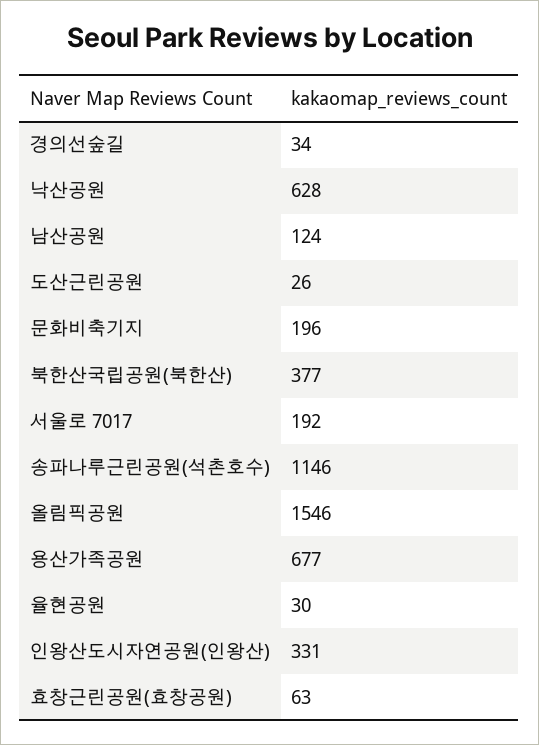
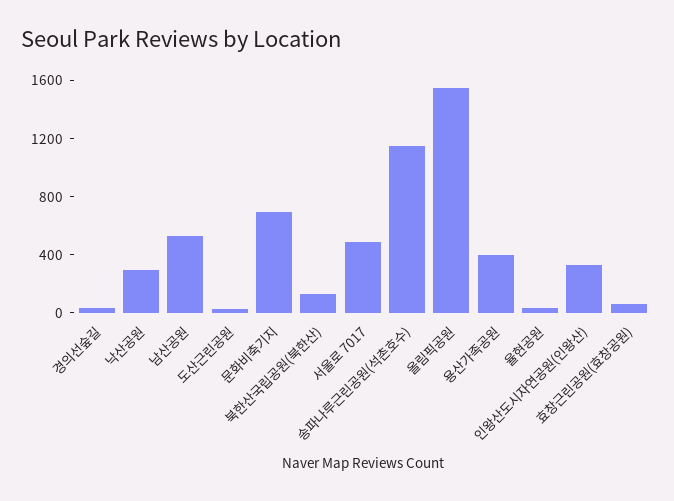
낙산공원: 628 -> 300
남산공원: 124 -> 500
문화비축기지: 196 -> 700
북한산국립공원(북한산): 377 -> 100
서울로 7017: 192 -> 500
용산가족공원: 677 -> 400

